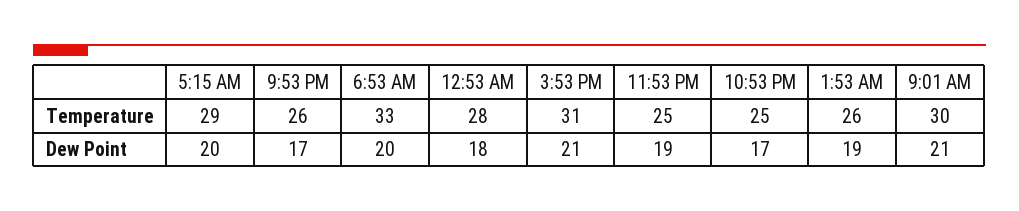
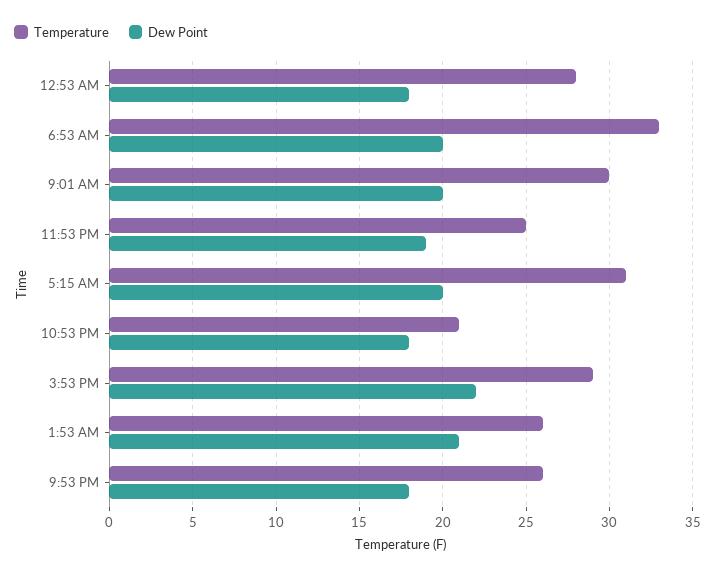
Temperature, 5:15 AM: 29 -> 31
Temperature, 3:53 PM: 31 -> 29
Temperature, 10:53 PM: 25 -> 21
Dew Point, 9:53 PM: 17 -> 18
Dew Point, 3:53 PM: 21 -> 22
Dew Point, 10:53 PM: 17 -> 18
Dew Point, 1:53 AM: 19 -> 21
Dew Point, 9:01 AM: 21 -> 20

